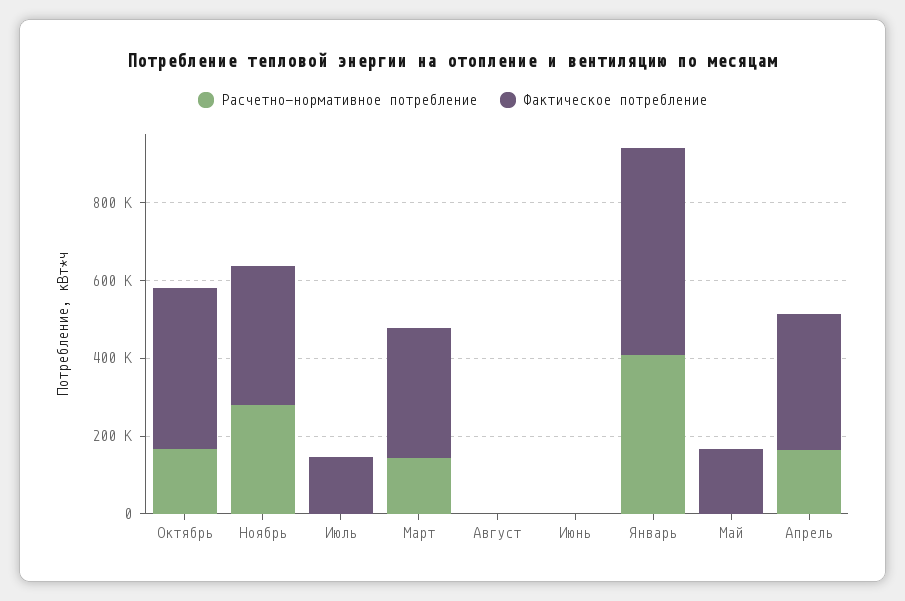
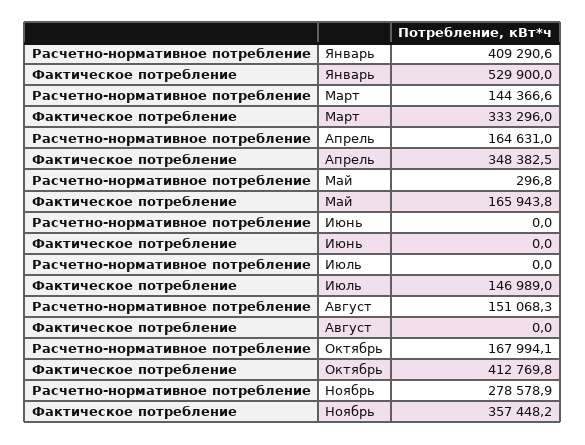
Расчетно-нормативное потребление, Август: 0 -> 151068.3

